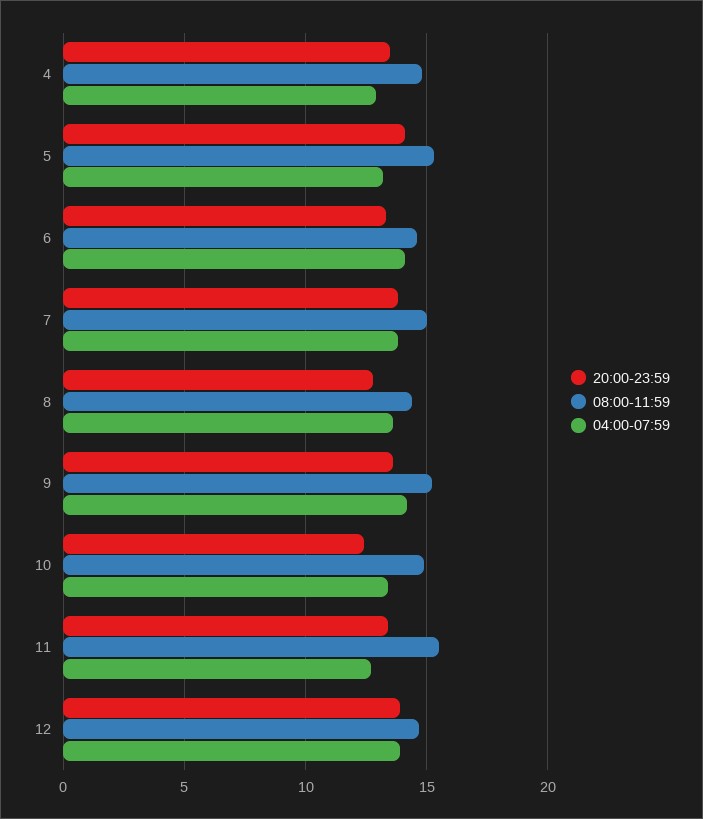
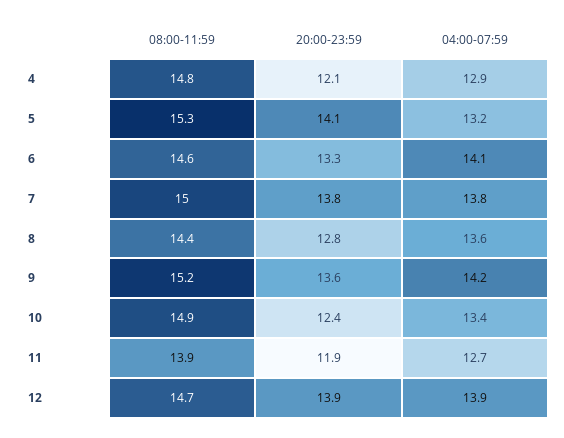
20:00-23:59, 4: 13.5 -> 12.1
20:00-23:59, 11: 13.5 -> 11.9
08:00-11:59, 11: 15.5 -> 13.9

